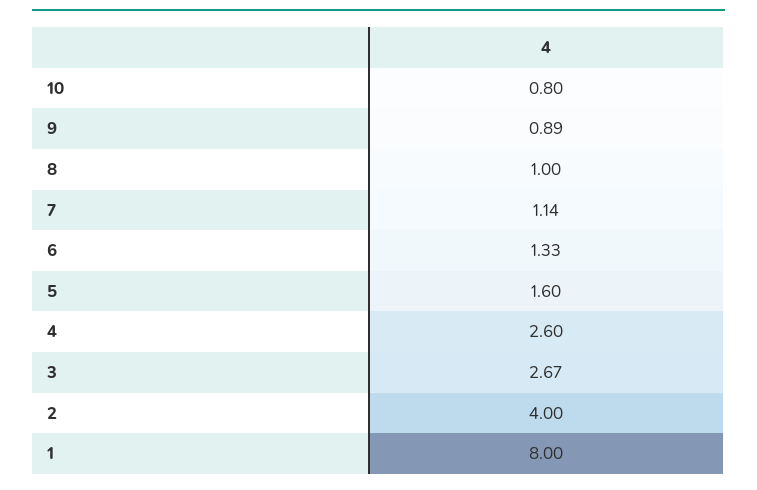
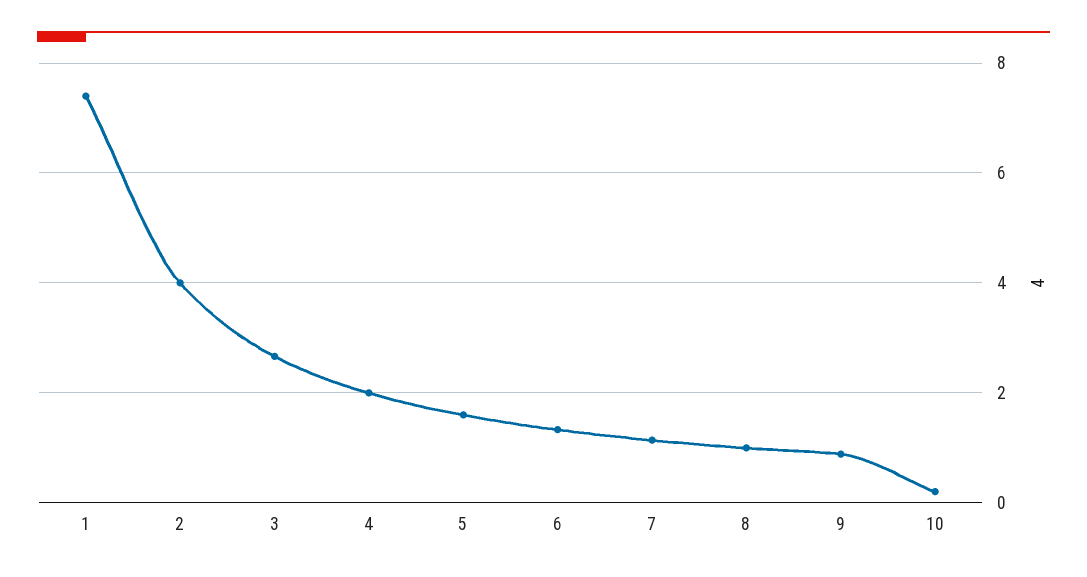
10: 0.8 -> 0.2
4: 2.6 -> 2
1: 8 -> 7.4

